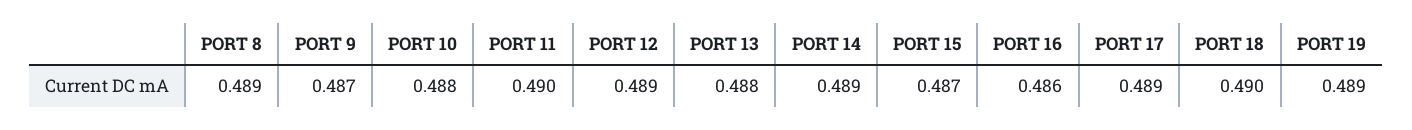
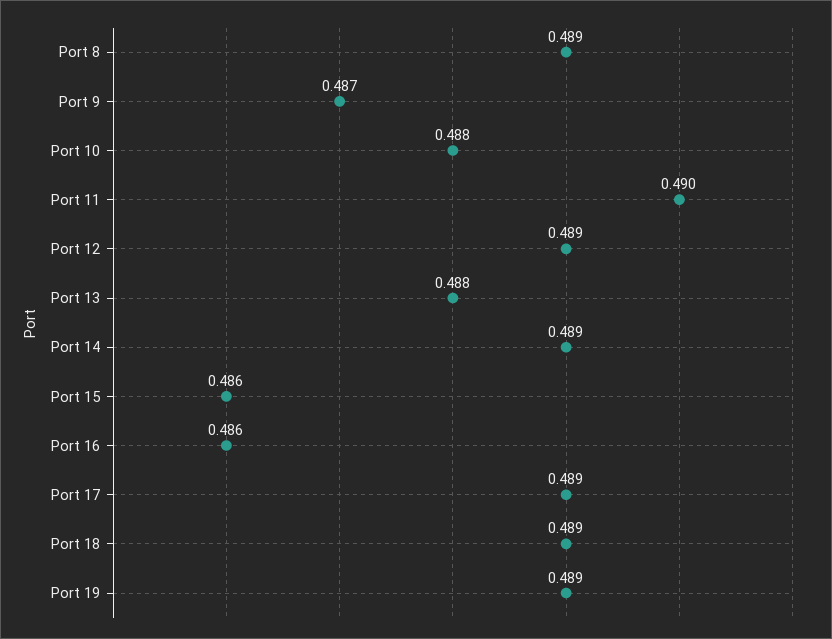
PORT 15: 0.487 -> 0.486
PORT 18: 0.49 -> 0.489

